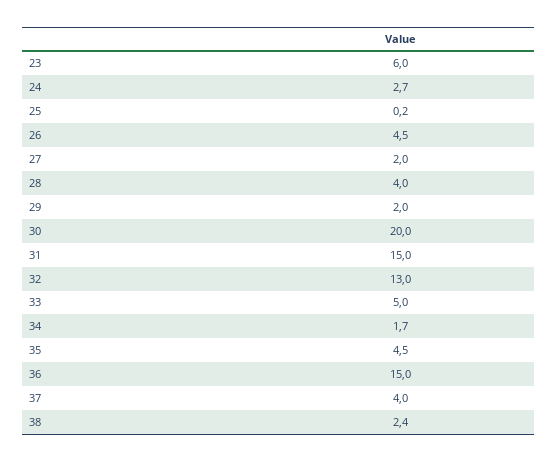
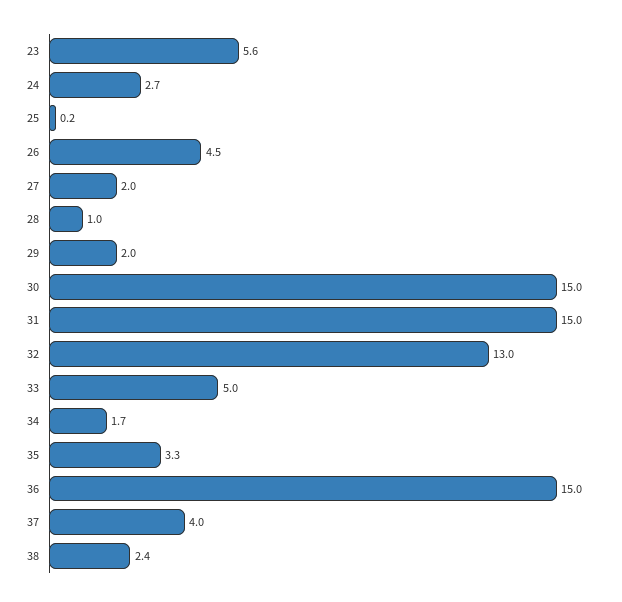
23: 6 -> 5.6
28: 4 -> 1
30: 20 -> 15
35: 4.5 -> 3.3

